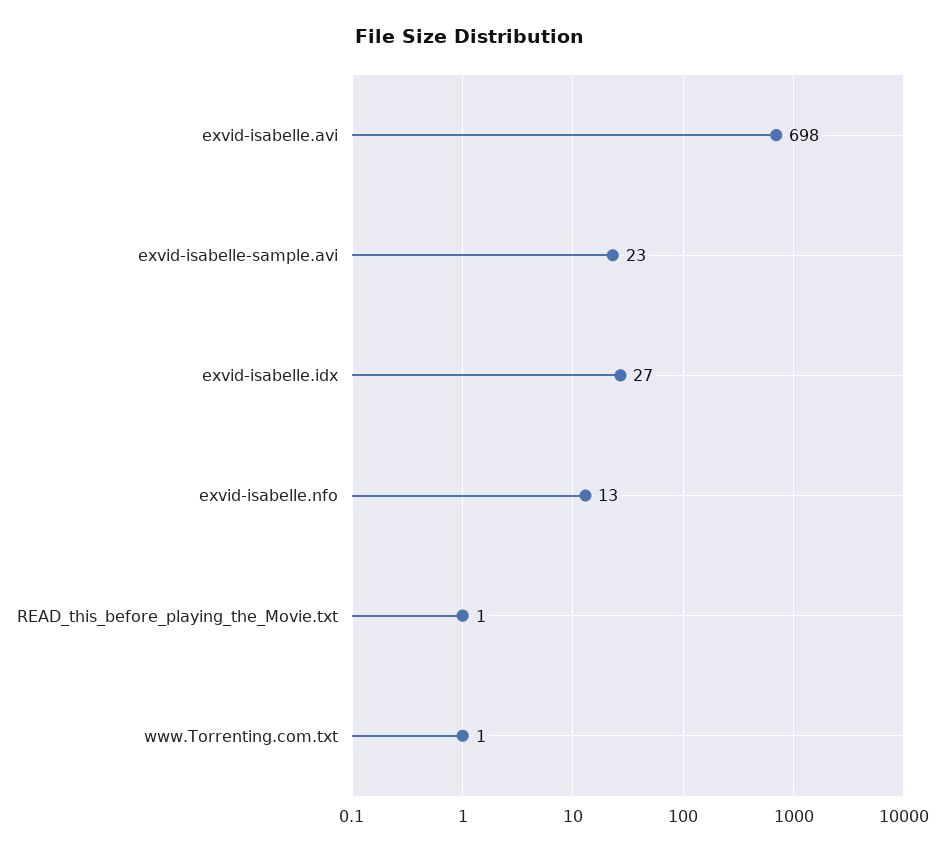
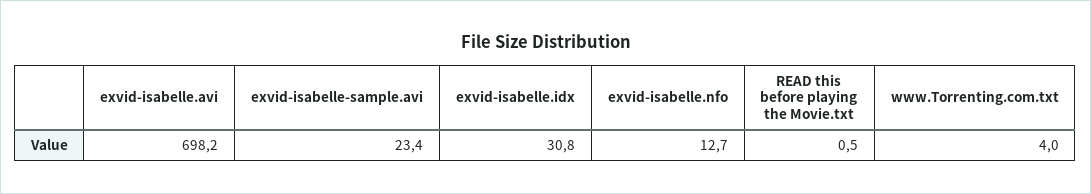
exvid-isabelle.idx: 27 -> 30.8
www.Torrenting.com.txt: 1 -> 4

